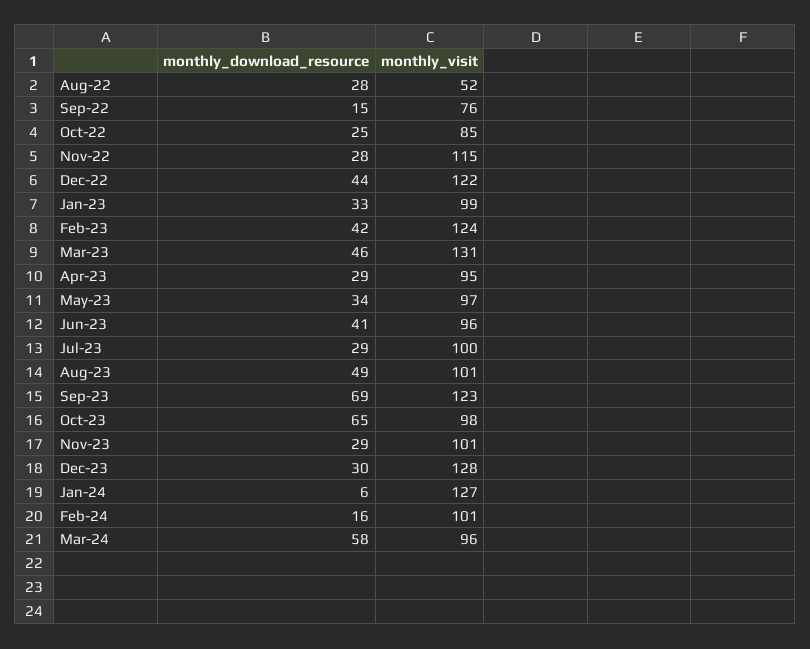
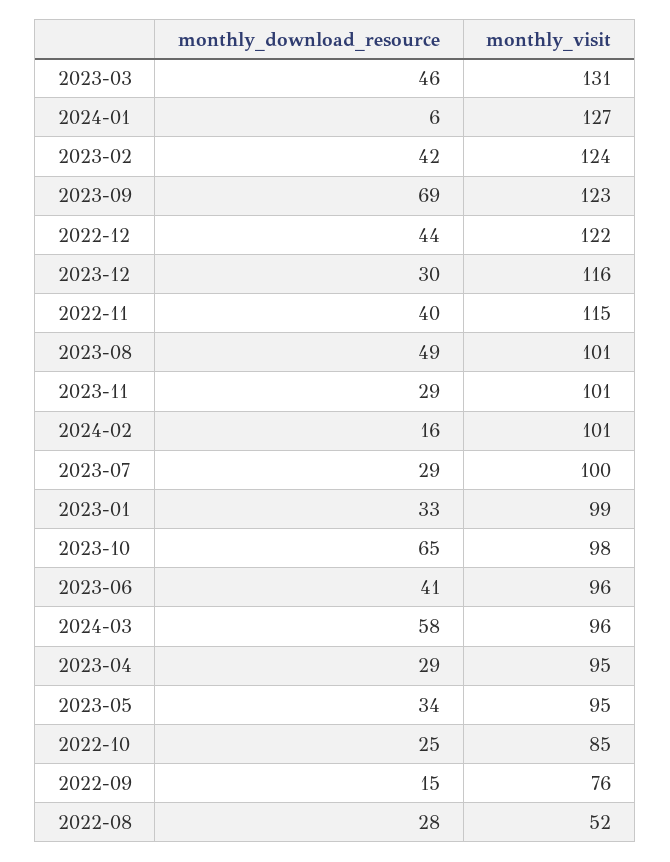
monthly_download_resource, Nov-22: 28 -> 40
monthly_visit, May-23: 97 -> 95
monthly_visit, Dec-23: 128 -> 116

